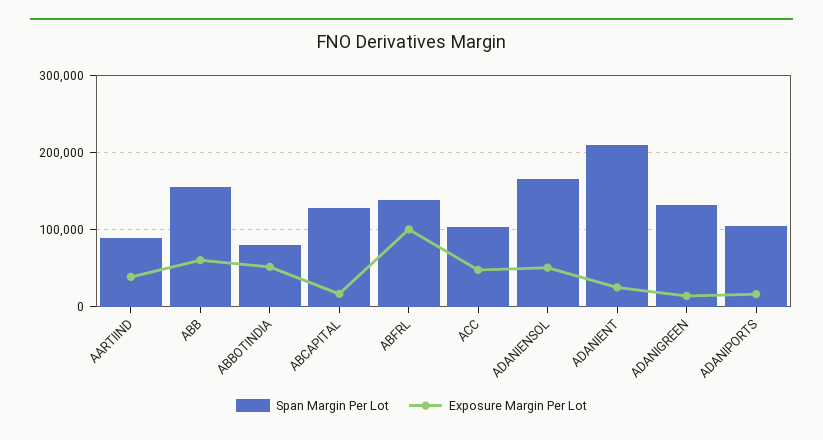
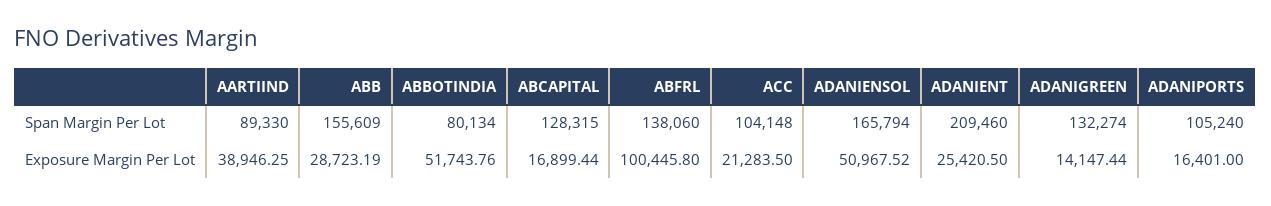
Exposure Margin Per Lot, ABB: 60000 -> 28723.19
Exposure Margin Per Lot, ACC: 50000 -> 21283.5

